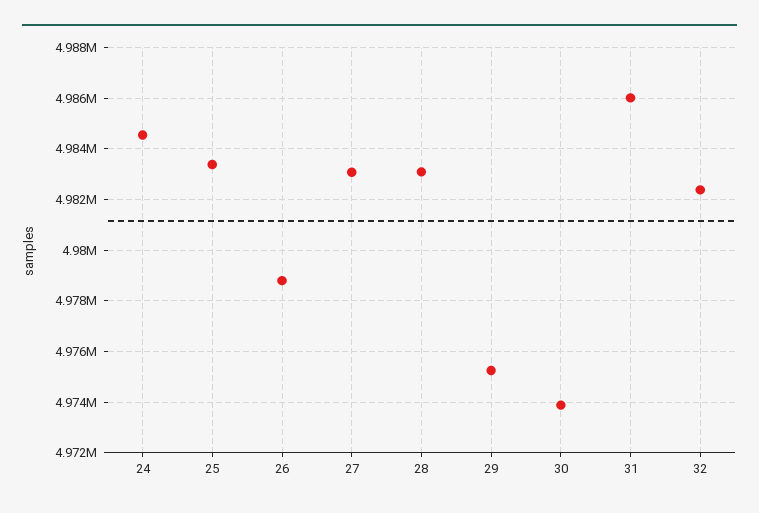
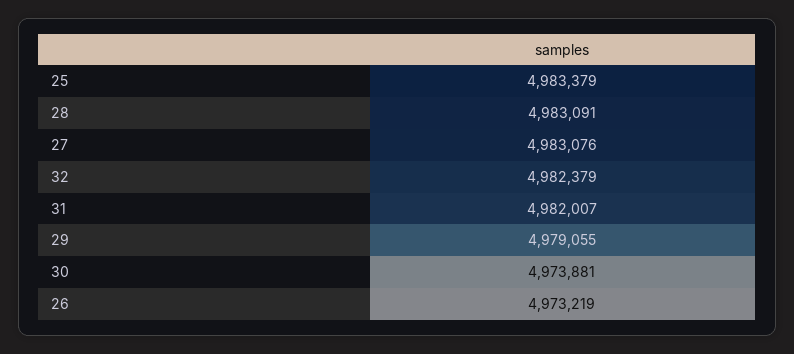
24: 4984500 -> none
26: 4978750 -> 4973219
29: 4975250 -> 4979055
31: 4986000 -> 4982007

